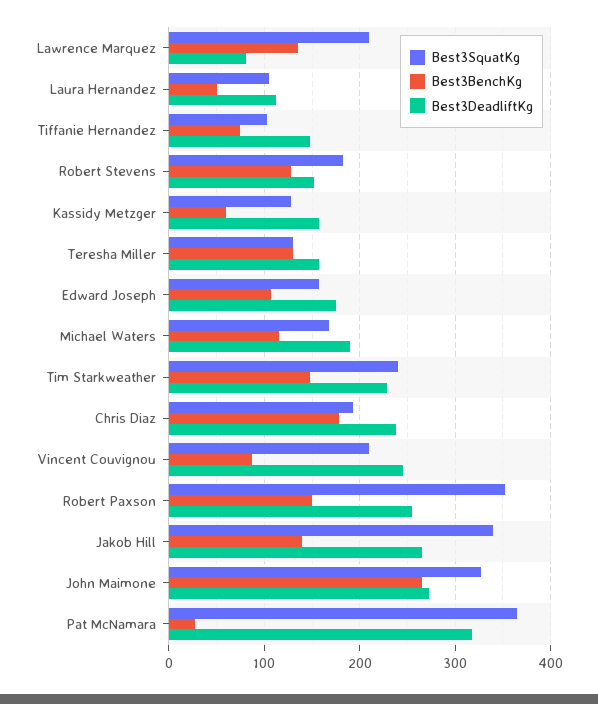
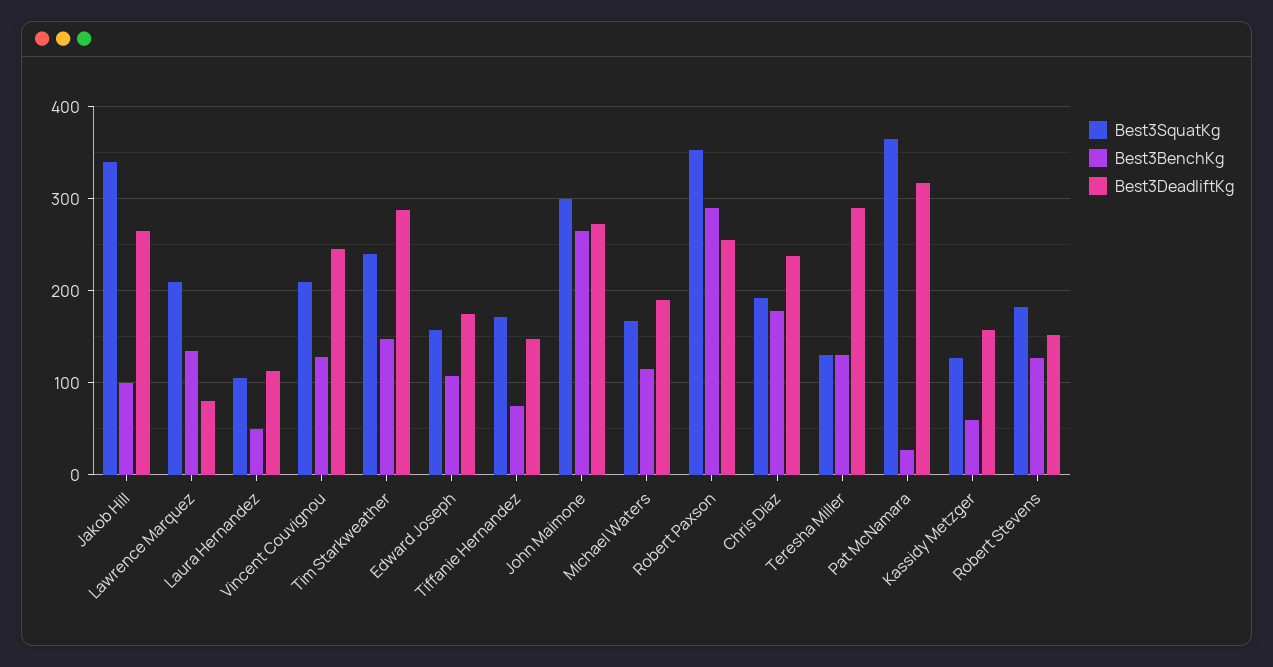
Best3SquatKg, Tiffanie Hernandez: 100 -> 170
Best3DeadliftKg, Teresha Miller: 160 -> 290
Best3DeadliftKg, Tim Starkweather: 230 -> 290
Best3BenchKg, Vincent Couvignou: 90 -> 130
Best3BenchKg, Robert Paxson: 150 -> 290
Best3BenchKg, Jakob Hill: 140 -> 100
Best3SquatKg, John Maimone: 330 -> 300

